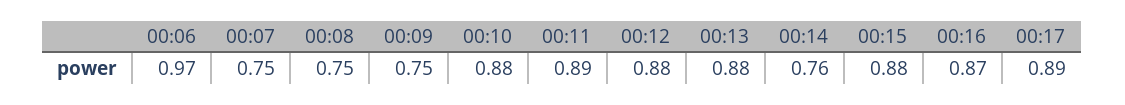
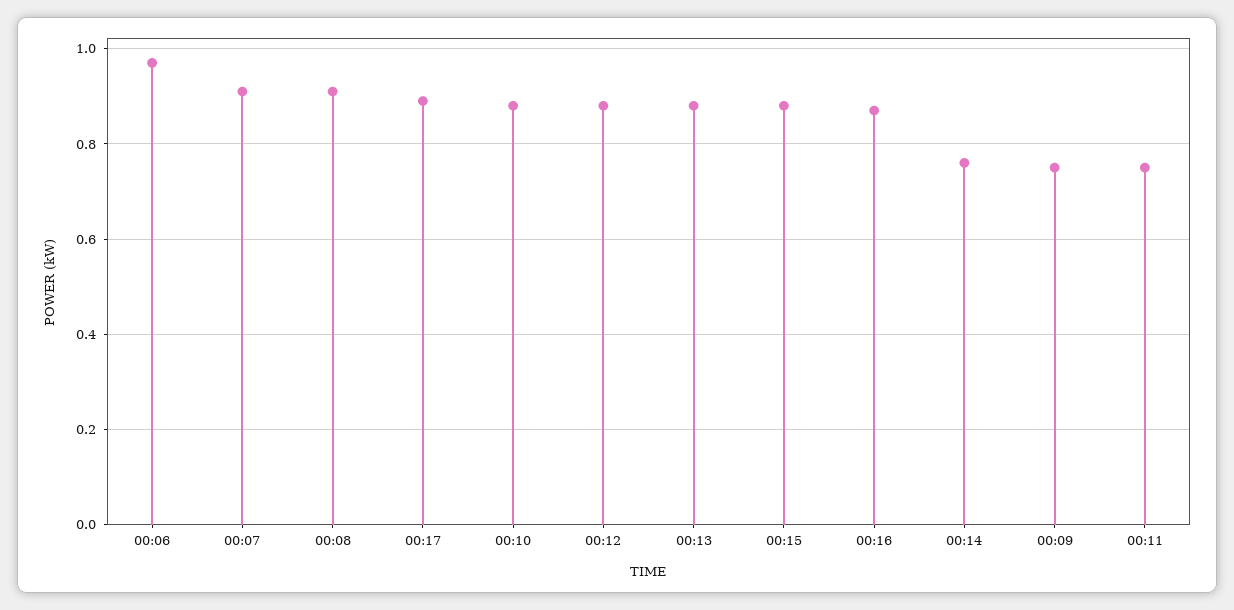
00:07: 0.75 -> 0.9
00:08: 0.75 -> 0.9
00:11: 0.89 -> 0.75

